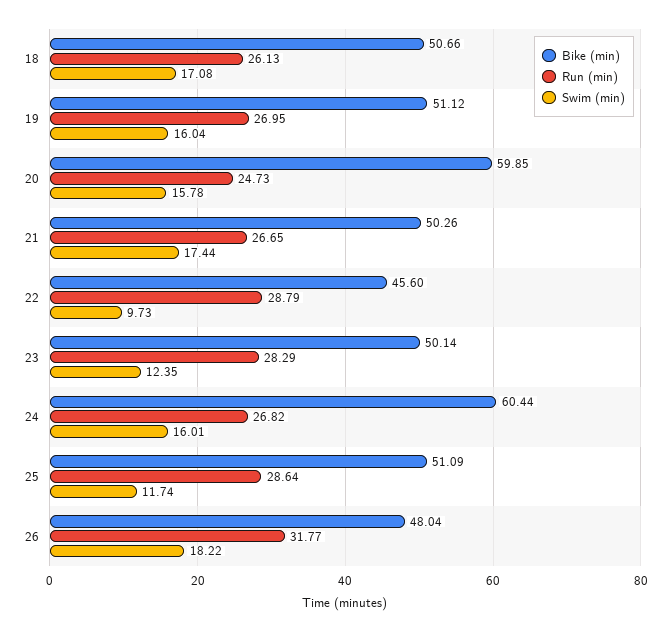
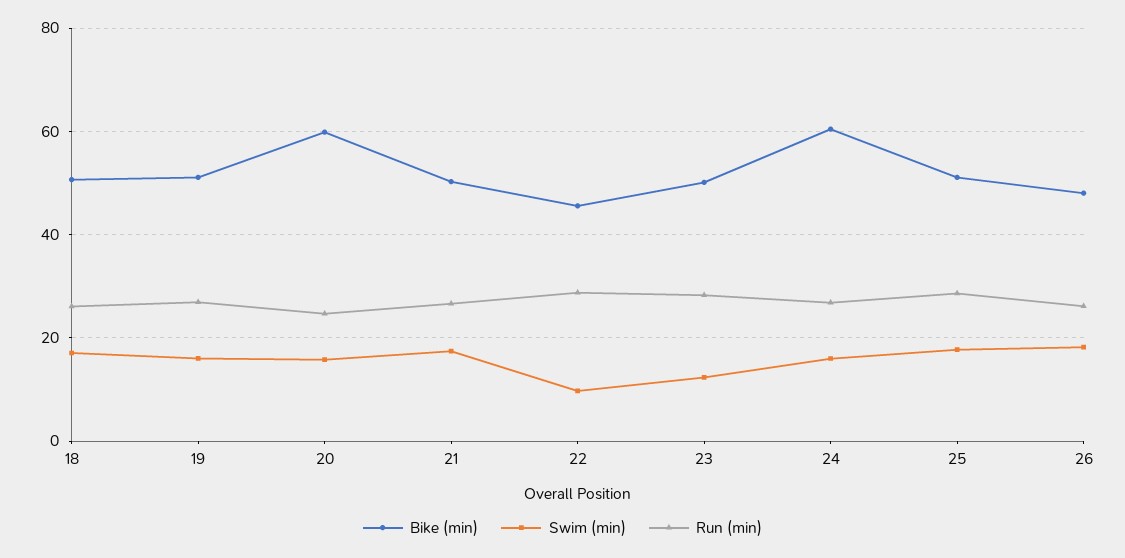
Swim (min), 25: 11.74 -> 18
Run (min), 26: 31.77 -> 26

